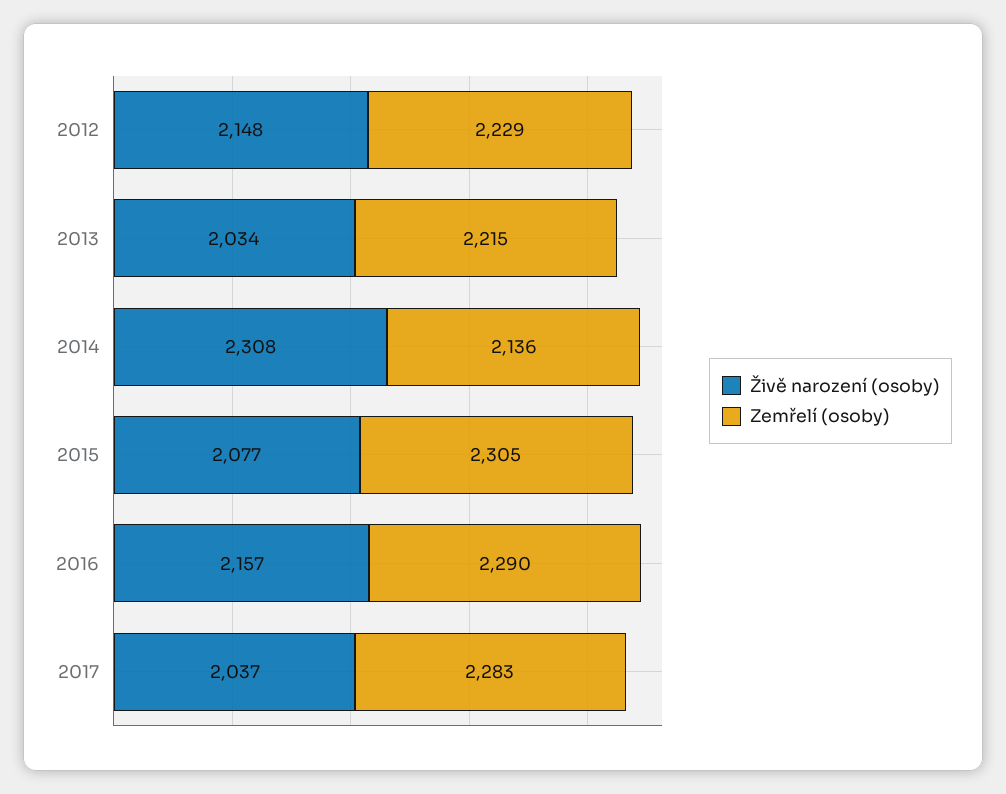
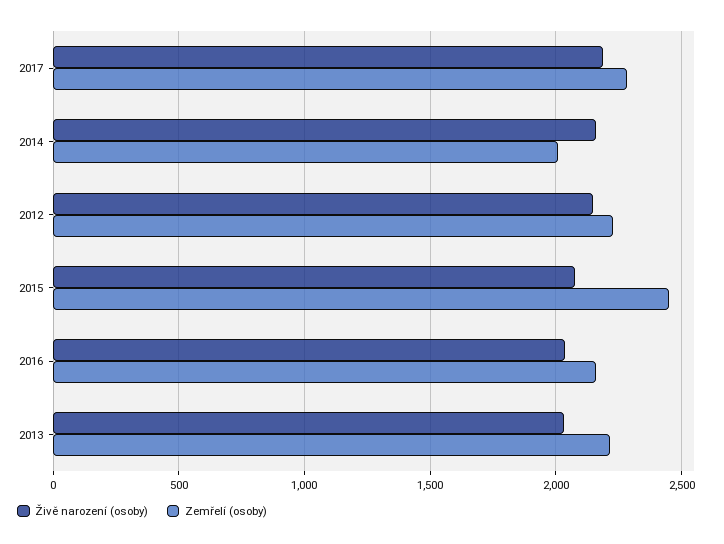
Živě narození (osoby), 2014: 2308 -> 2150
Zemřelí (osoby), 2014: 2136 -> 2000
Zemřelí (osoby), 2015: 2305 -> 2450
Živě narození (osoby), 2016: 2157 -> 2050
Zemřelí (osoby), 2016: 2290 -> 2150
Živě narození (osoby), 2017: 2037 -> 2200

